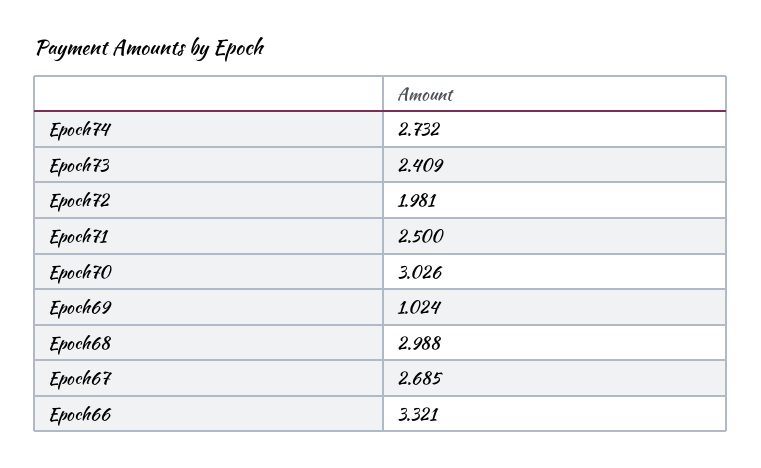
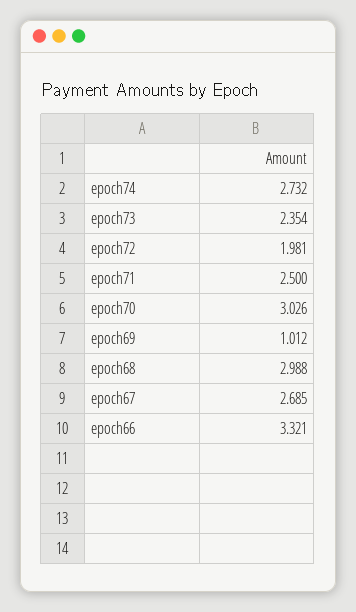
Epoch73: 2.409 -> 2.354
Epoch69: 1.024 -> 1.012

